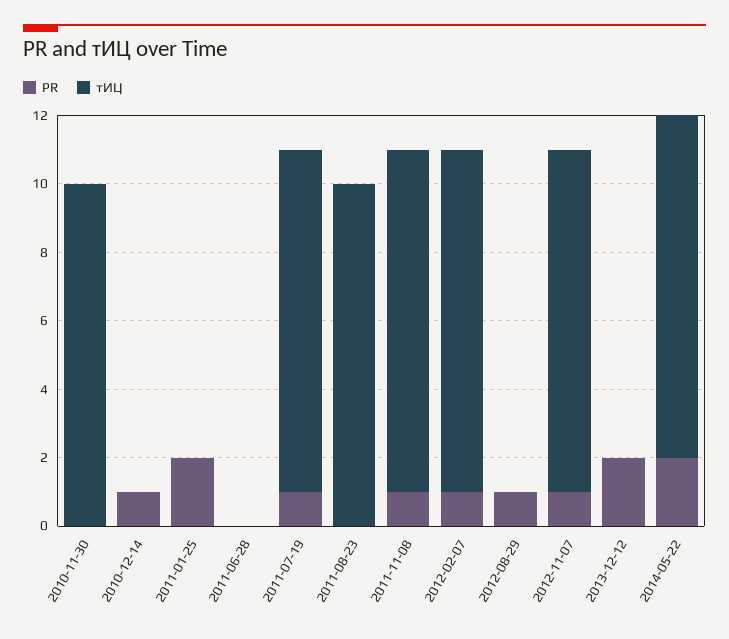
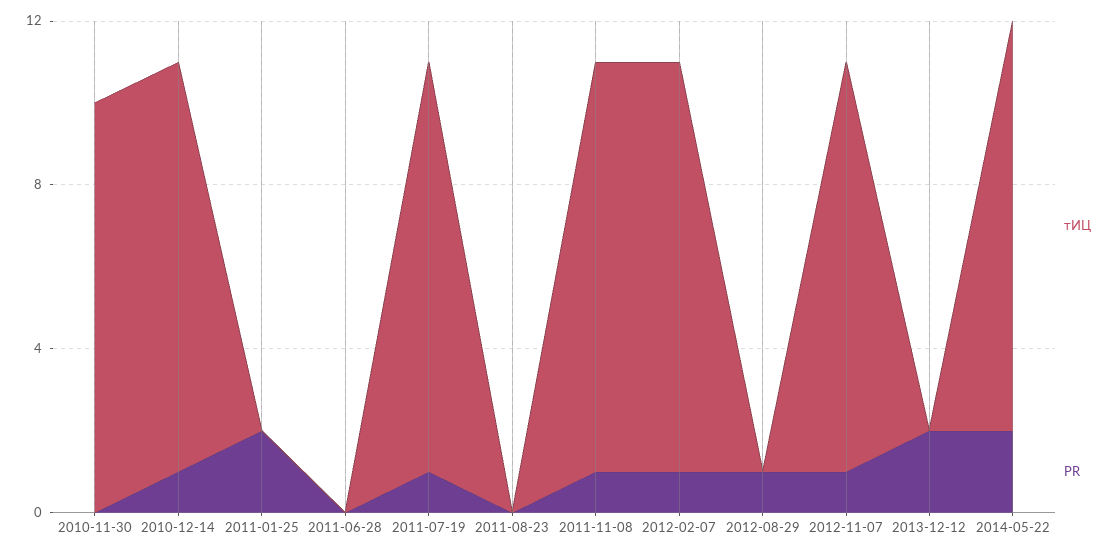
тИЦ, 2010-12-14: 0 -> 10
тИЦ, 2011-08-23: 10 -> 0

